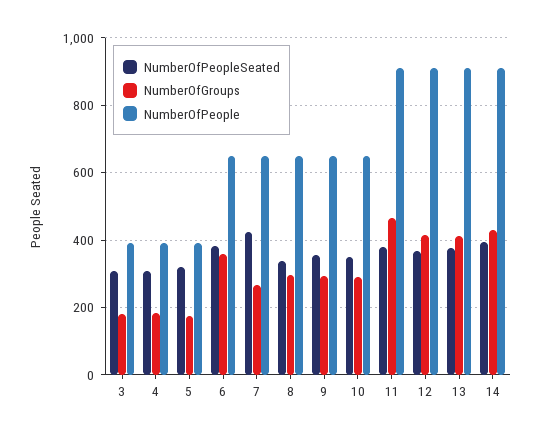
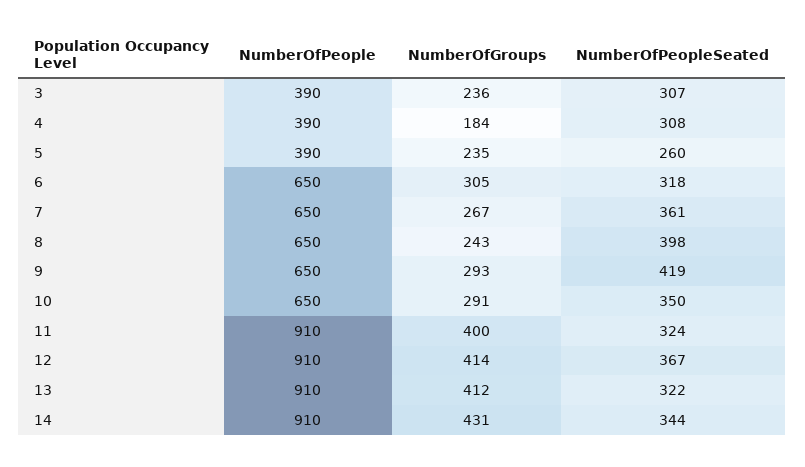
NumberOfGroups, 3: 180 -> 236
NumberOfPeopleSeated, 5: 320 -> 260
NumberOfGroups, 5: 180 -> 235
NumberOfPeopleSeated, 6: 380 -> 318
NumberOfGroups, 6: 360 -> 305
NumberOfPeopleSeated, 7: 420 -> 361
NumberOfPeopleSeated, 8: 340 -> 398
NumberOfGroups, 8: 300 -> 243
NumberOfPeopleSeated, 9: 360 -> 419
NumberOfPeopleSeated, 11: 380 -> 324
NumberOfGroups, 11: 460 -> 400
NumberOfPeopleSeated, 13: 380 -> 322
NumberOfPeopleSeated, 14: 400 -> 344

